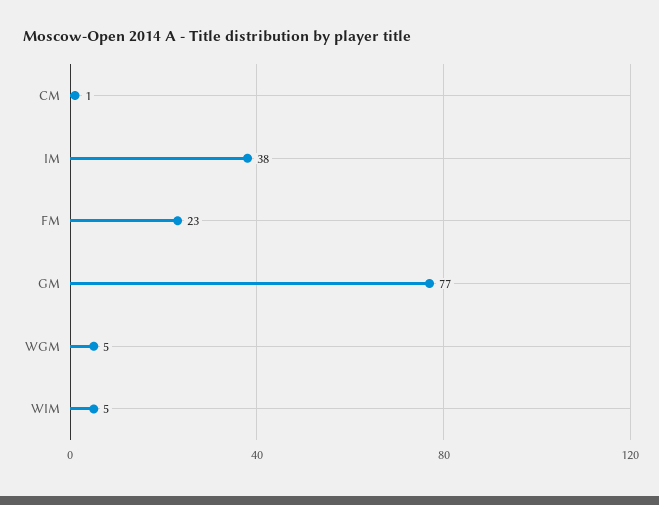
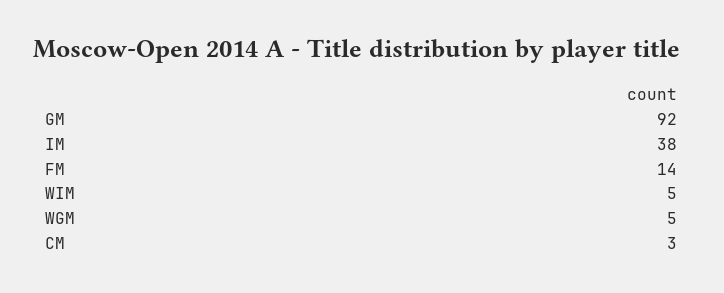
CM: 1 -> 3
FM: 23 -> 14
GM: 77 -> 92

